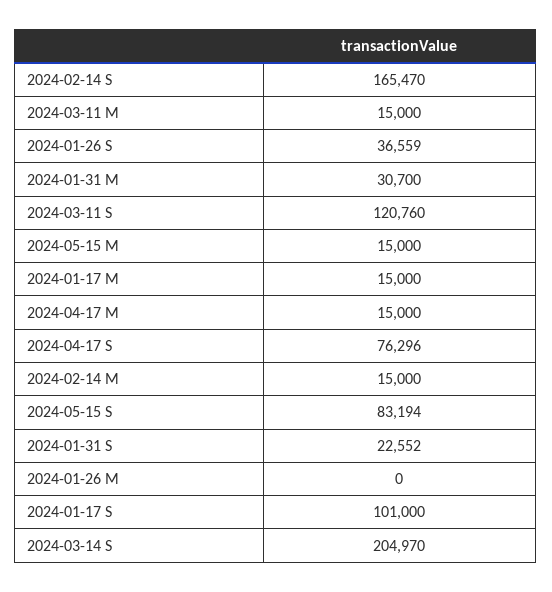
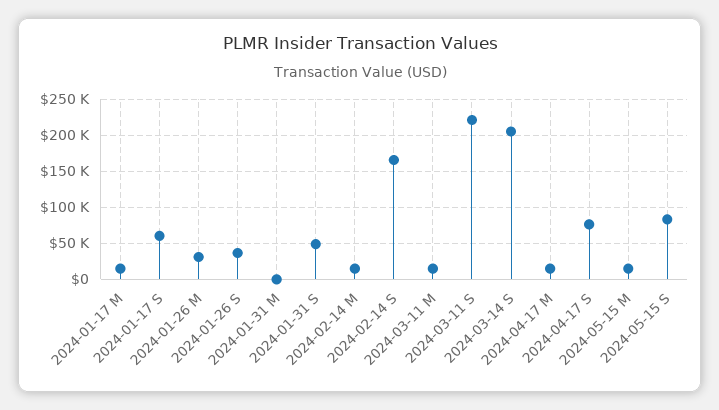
2024-01-31 M: 30700 -> 0
2024-03-11 S: 120760 -> 220000
2024-01-31 S: 22552 -> 50000
2024-01-26 M: 0 -> 30000
2024-01-17 S: 101000 -> 60000

